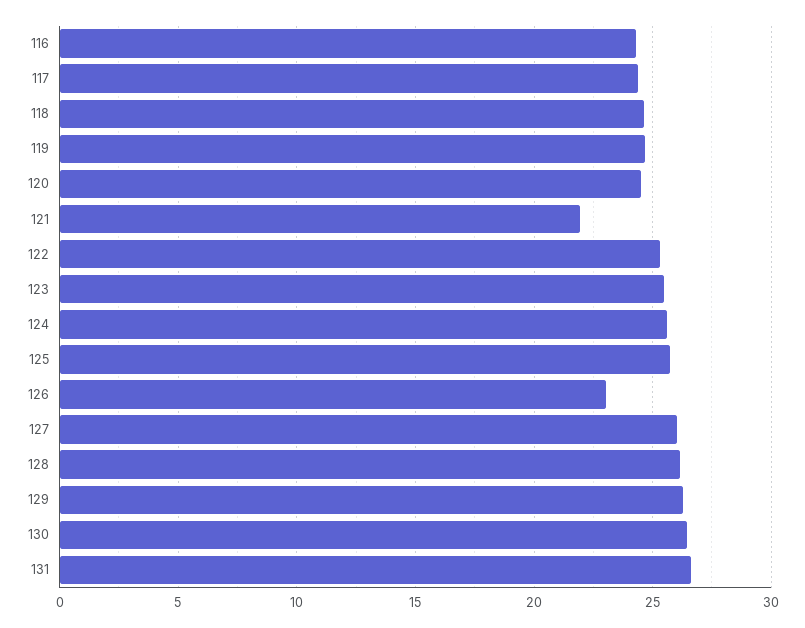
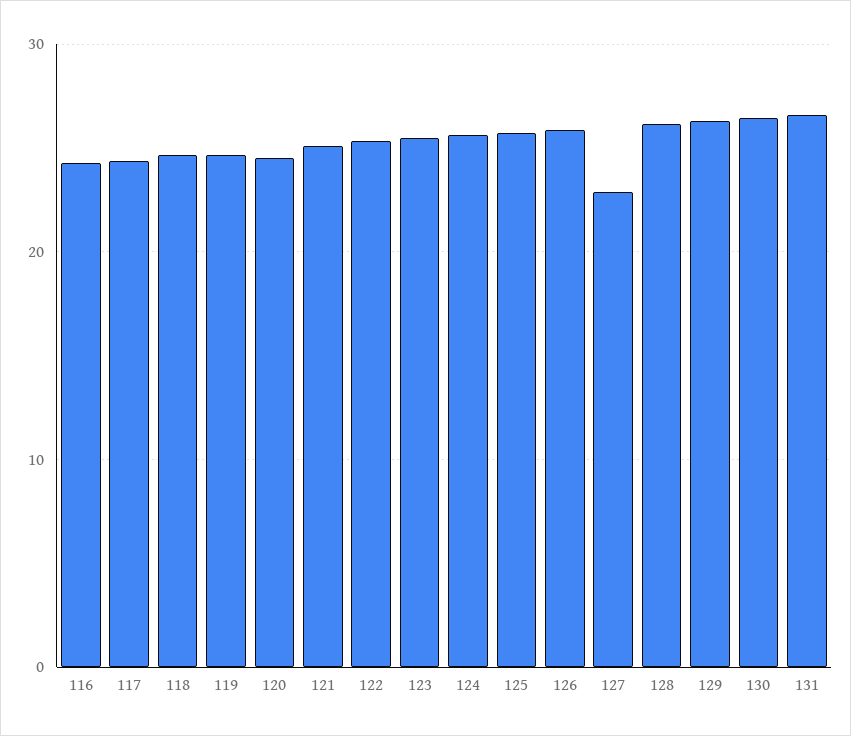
121: 22 -> 25
126: 23 -> 26
127: 26 -> 23

